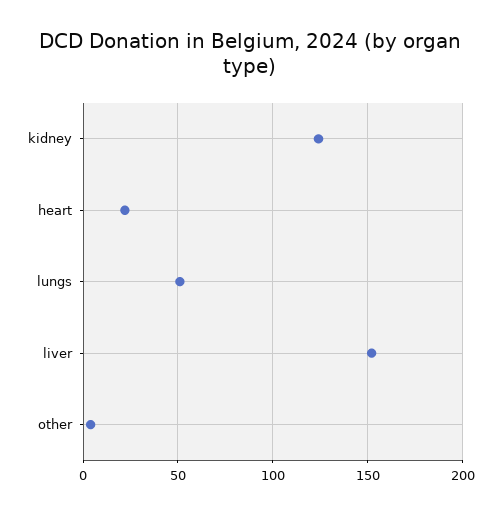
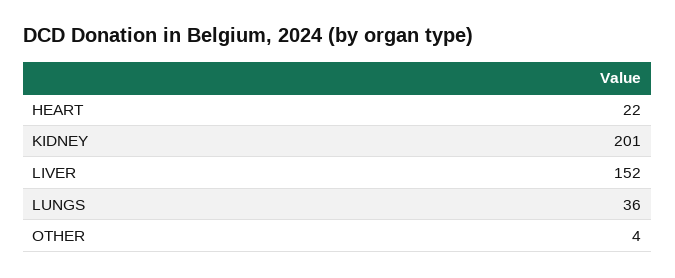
kidney: 125 -> 201
lungs: 50 -> 36

